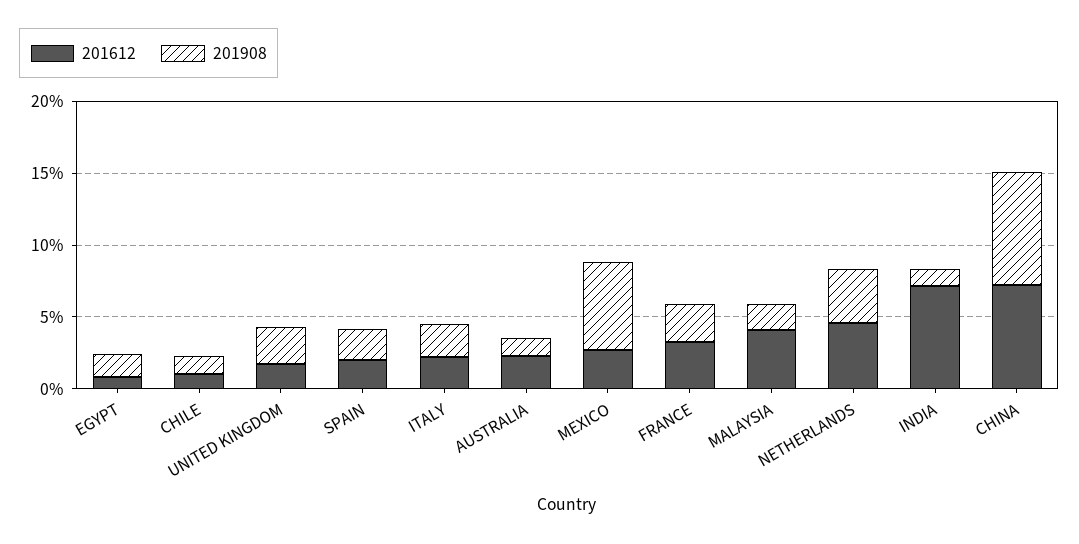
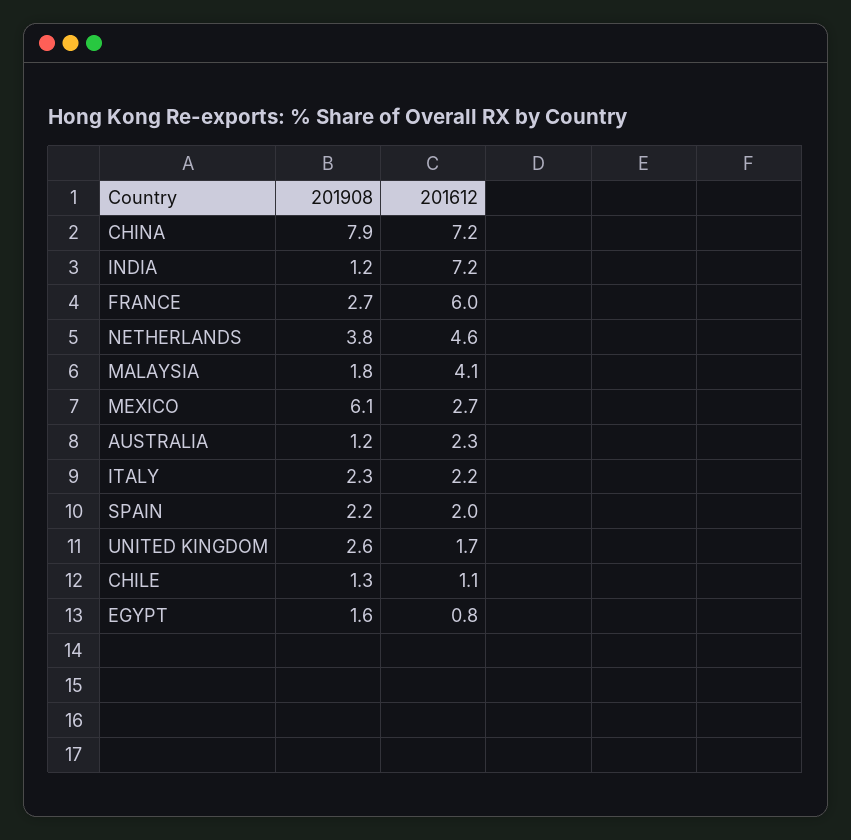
201612, FRANCE: 3 -> 6

